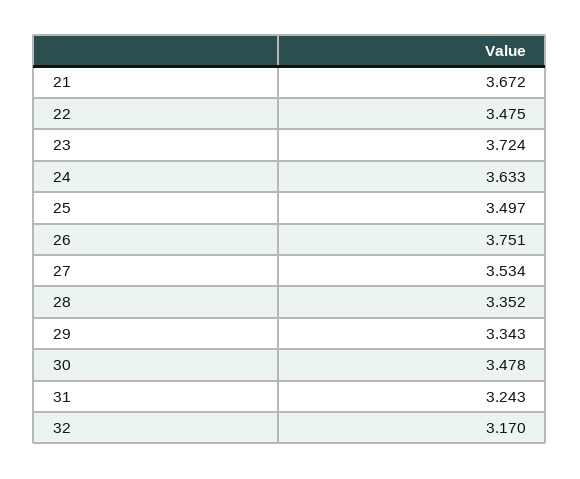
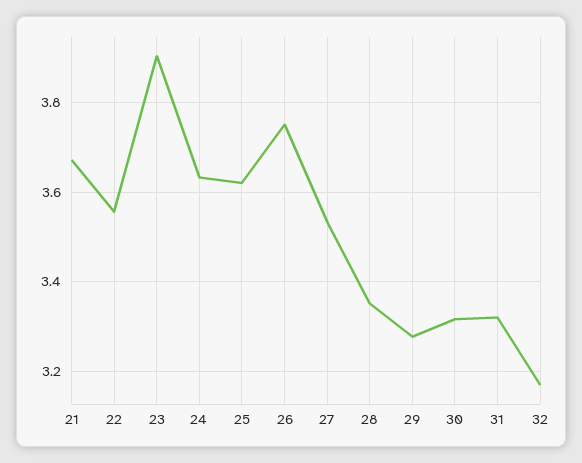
22: 3.475 -> 3.56
23: 3.724 -> 3.9
25: 3.497 -> 3.62
29: 3.343 -> 3.28
30: 3.478 -> 3.32
31: 3.243 -> 3.32

